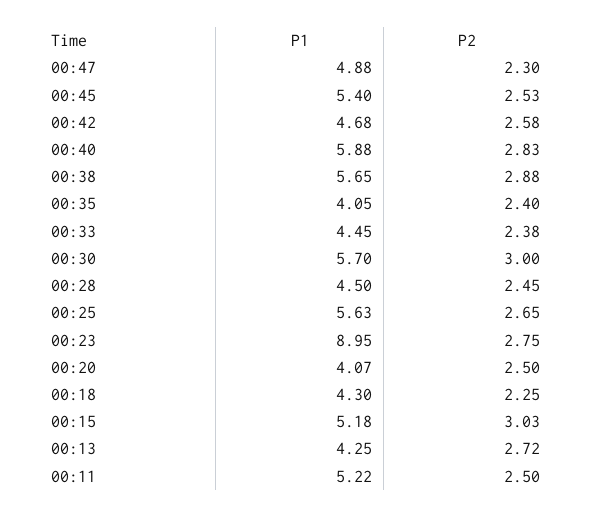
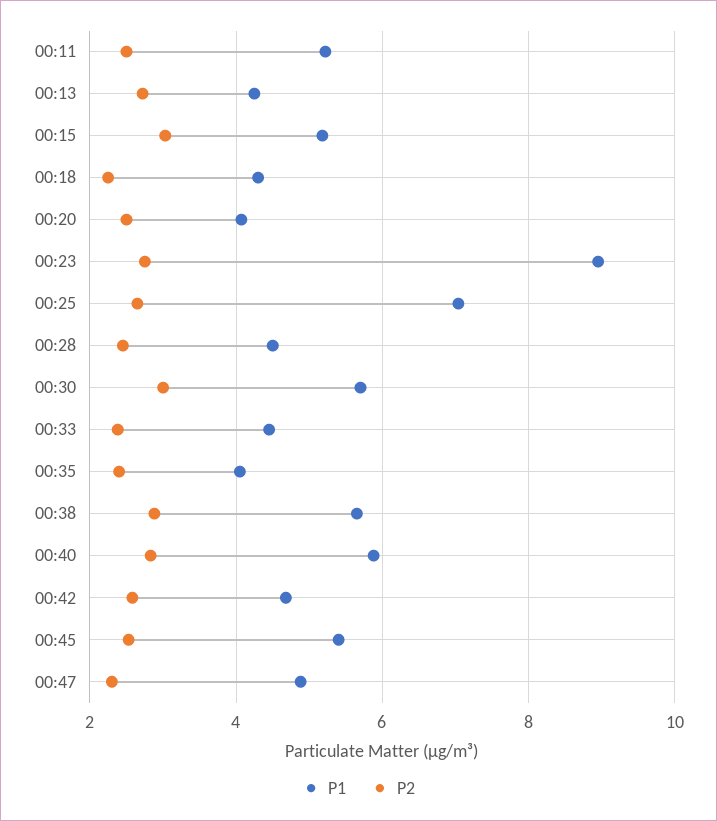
P1, 00:25: 5.63 -> 7

